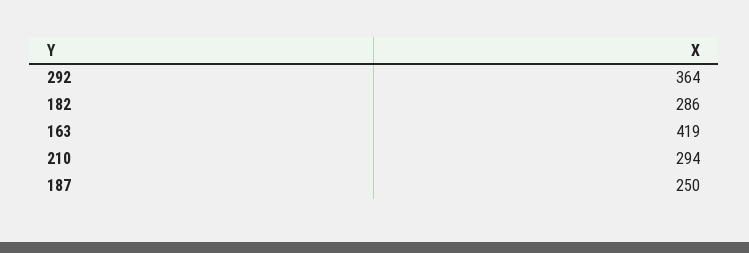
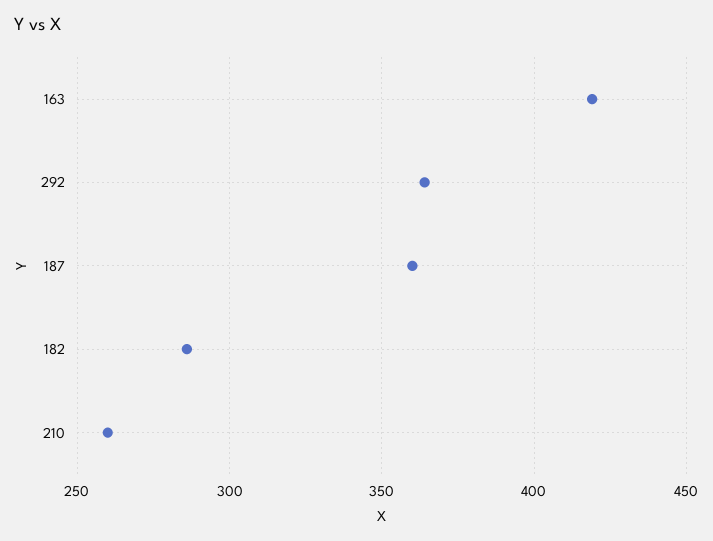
210: 294 -> 260
187: 250 -> 360

